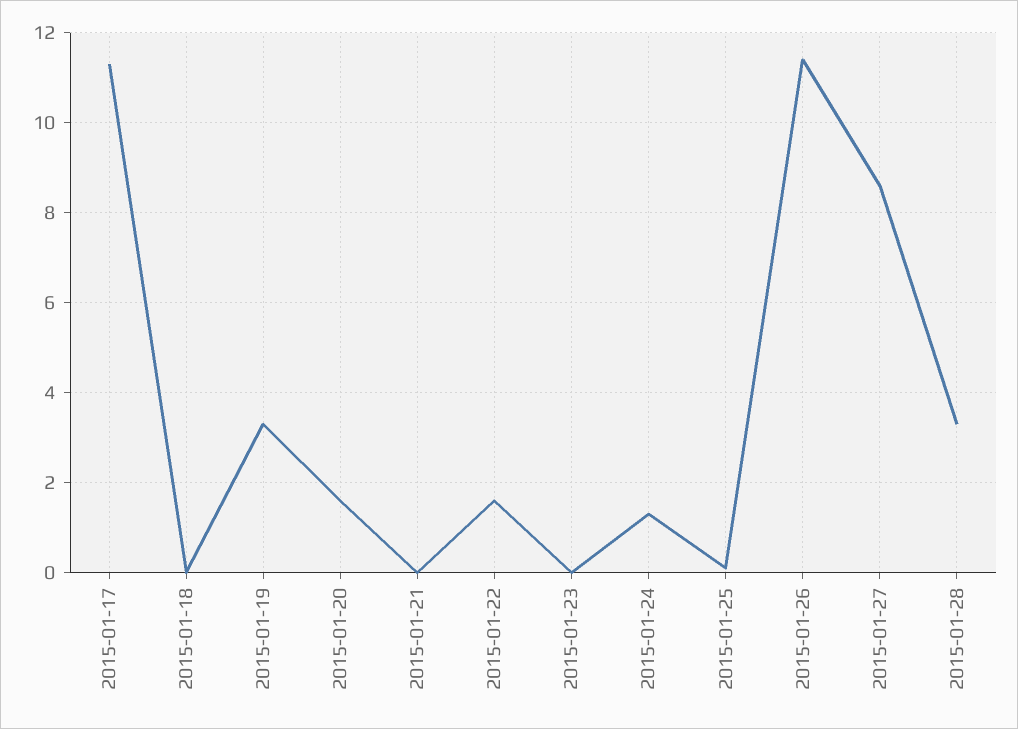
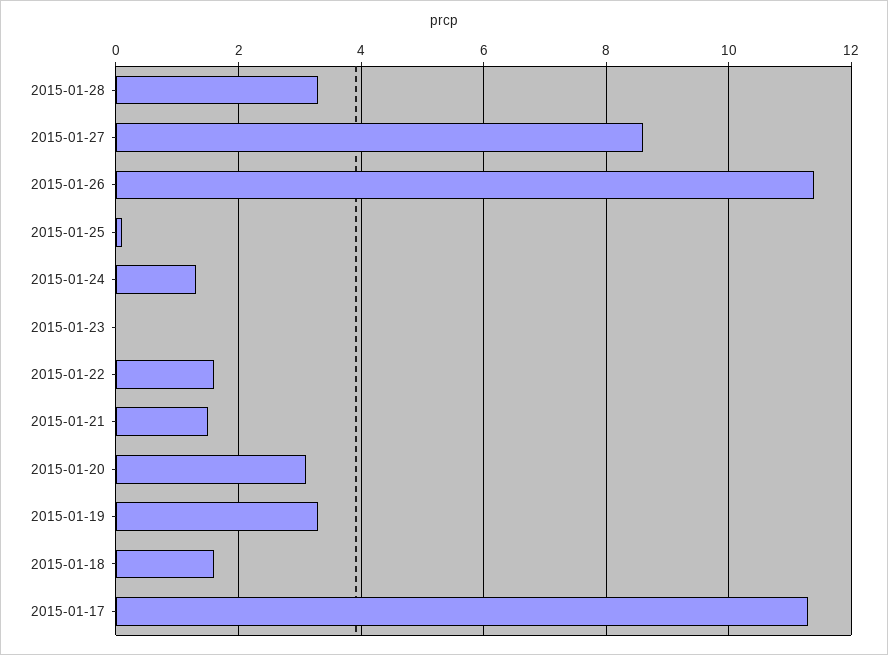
2015-01-18: 0 -> 1.5
2015-01-20: 1.5 -> 3
2015-01-21: 0 -> 1.5

